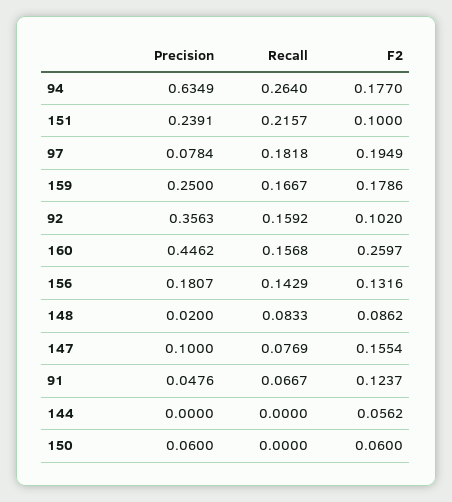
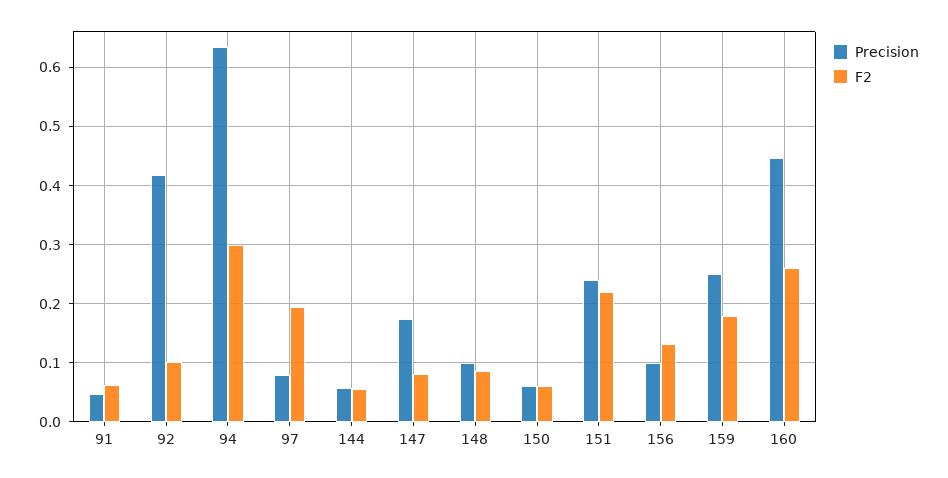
Recall, 94: 0.264 -> none
F2, 94: 0.177 -> 0.3
Recall, 151: 0.2157 -> none
F2, 151: 0.1 -> 0.22
Recall, 97: 0.1818 -> none
Recall, 159: 0.1667 -> none
Precision, 92: 0.3563 -> 0.42
Recall, 92: 0.1592 -> none
Recall, 160: 0.1568 -> none
Precision, 156: 0.1807 -> 0.1
Recall, 156: 0.1429 -> none
Precision, 148: 0.02 -> 0.1
Recall, 148: 0.0833 -> none
Precision, 147: 0.1 -> 0.18
Recall, 147: 0.0769 -> none
F2, 147: 0.1554 -> 0.08
Recall, 91: 0.0667 -> none
F2, 91: 0.1237 -> 0.06
Precision, 144: 0 -> 0.06
Recall, 144: 0 -> none
Recall, 150: 0 -> none

